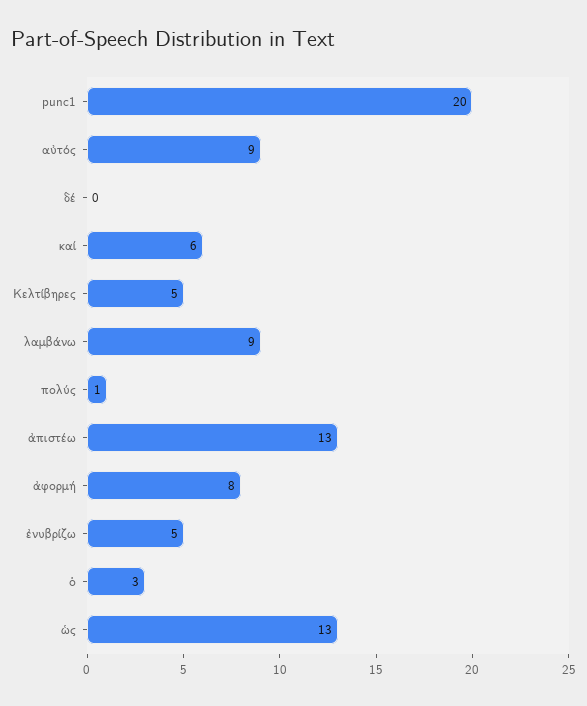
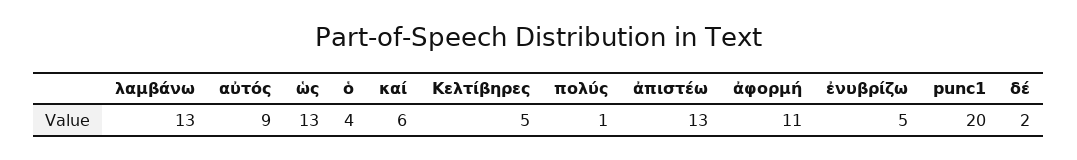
δέ: 0 -> 2
λαμβάνω: 9 -> 13
ἀφορμή: 8 -> 11
ὁ: 3 -> 4

